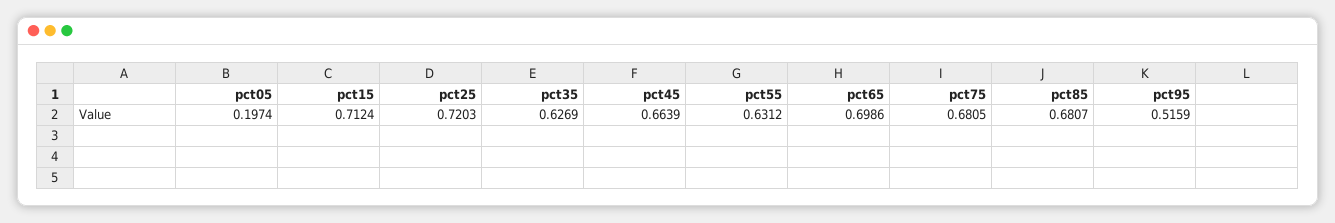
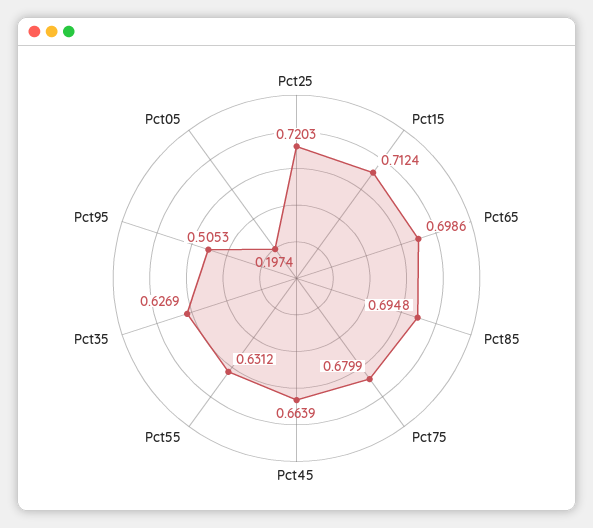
pct75: 0.6805 -> 0.6799
pct85: 0.6807 -> 0.6948
pct95: 0.5159 -> 0.5053

